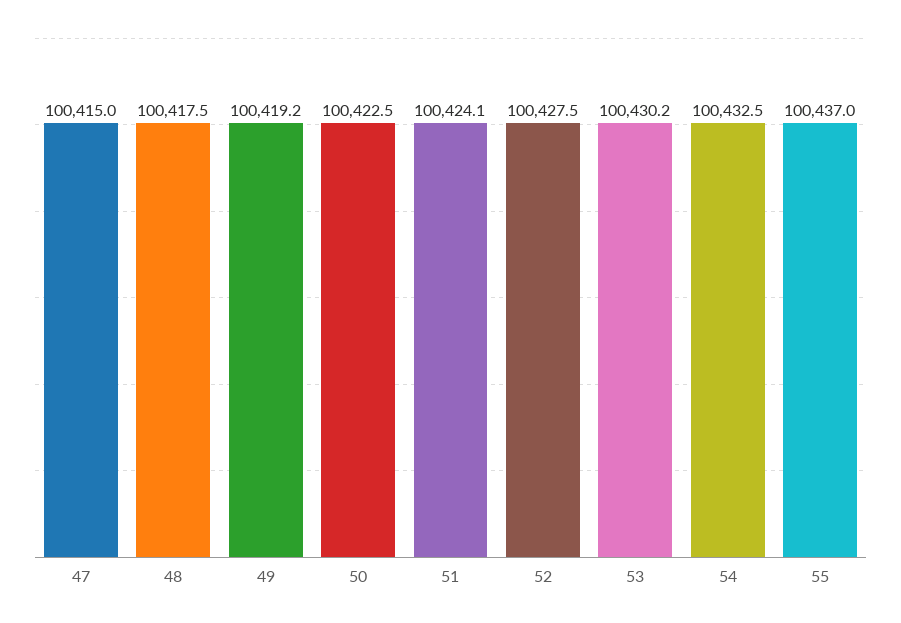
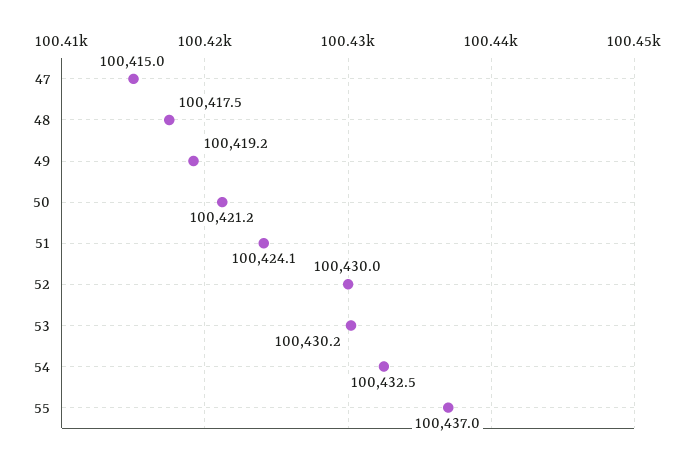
50: 100422.5 -> 100421.2
52: 100427.5 -> 100430

